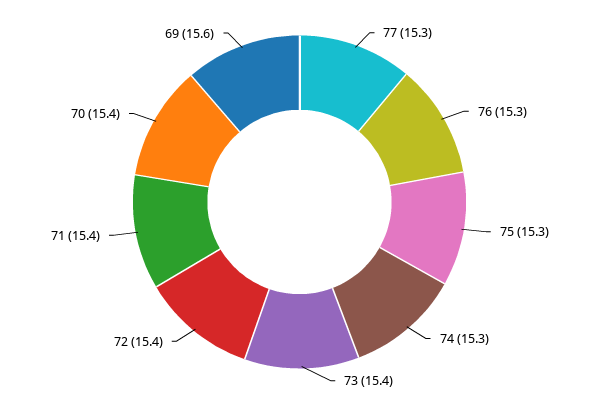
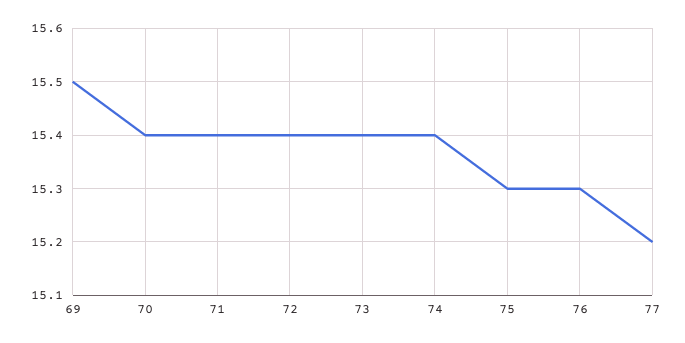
77: 15.3 -> 15.2
74: 15.3 -> 15.4
69: 15.6 -> 15.5

